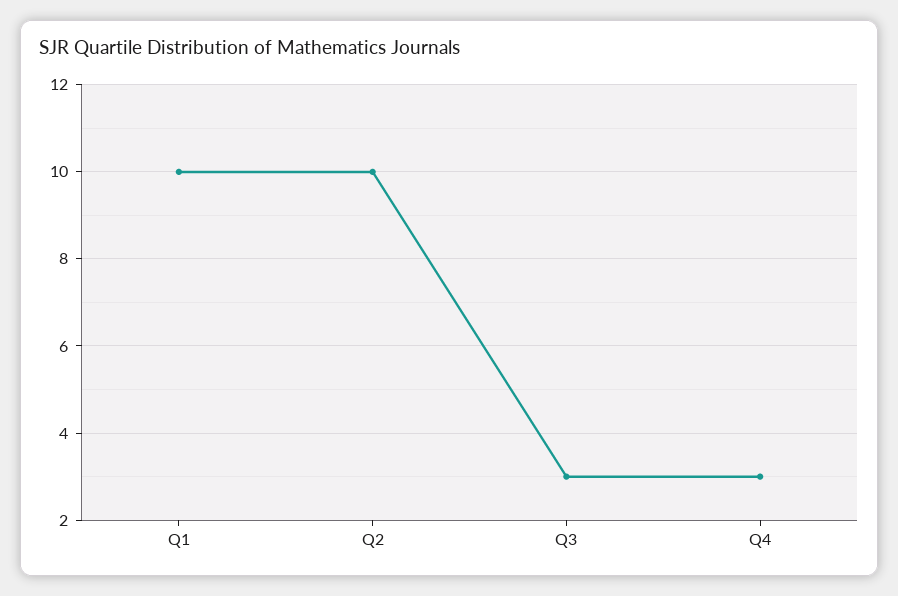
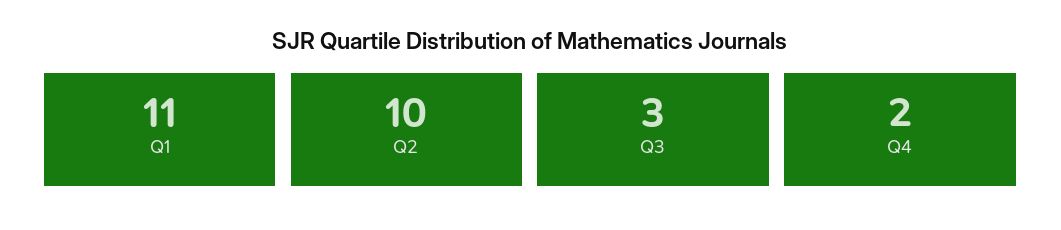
Q1: 10 -> 11
Q4: 3 -> 2

